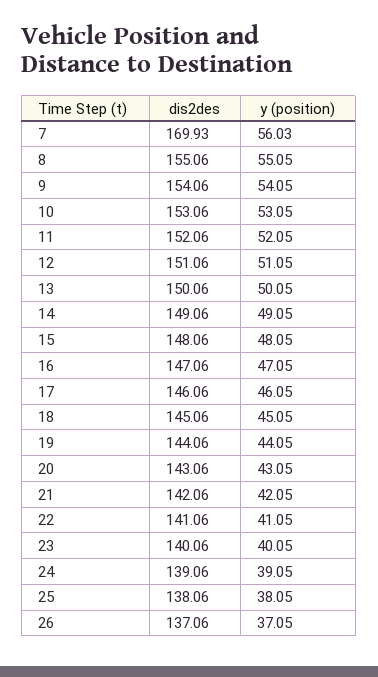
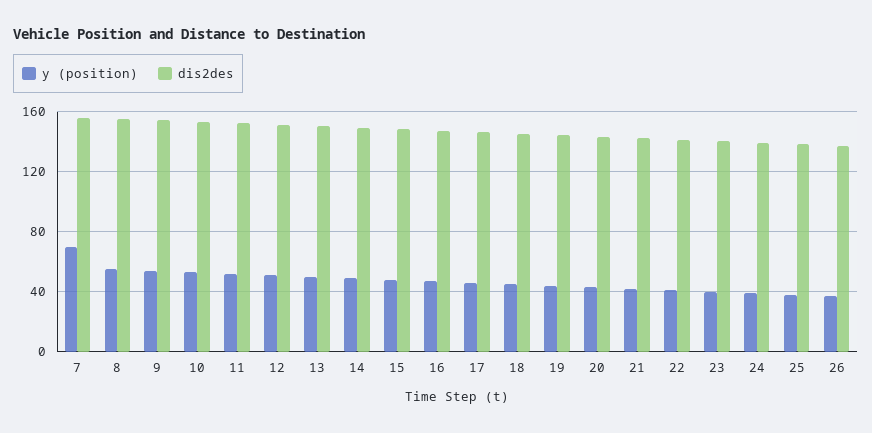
dis2des, 7: 169.93 -> 155
y (position), 7: 56.03 -> 70

